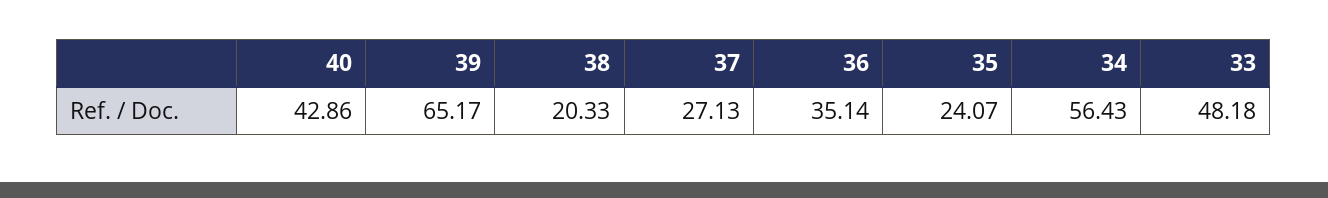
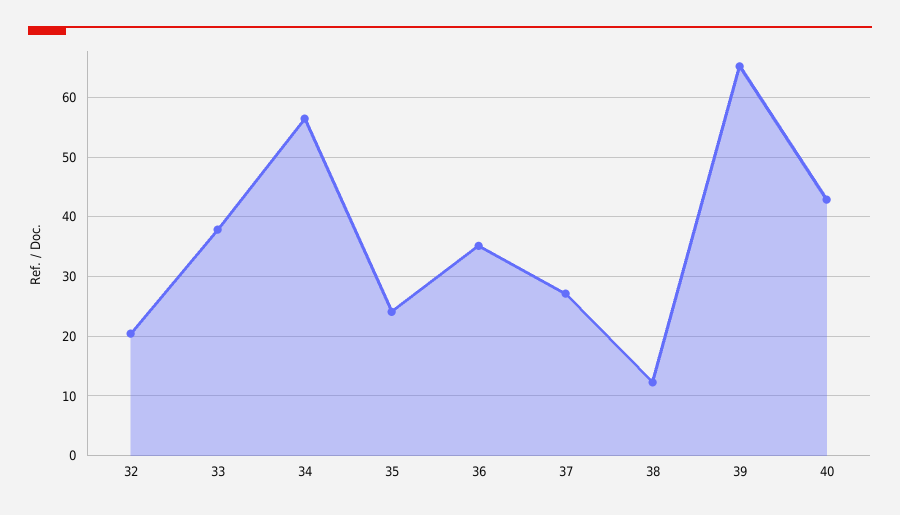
38: 20.33 -> 12
33: 48.18 -> 38
32: none -> 20

